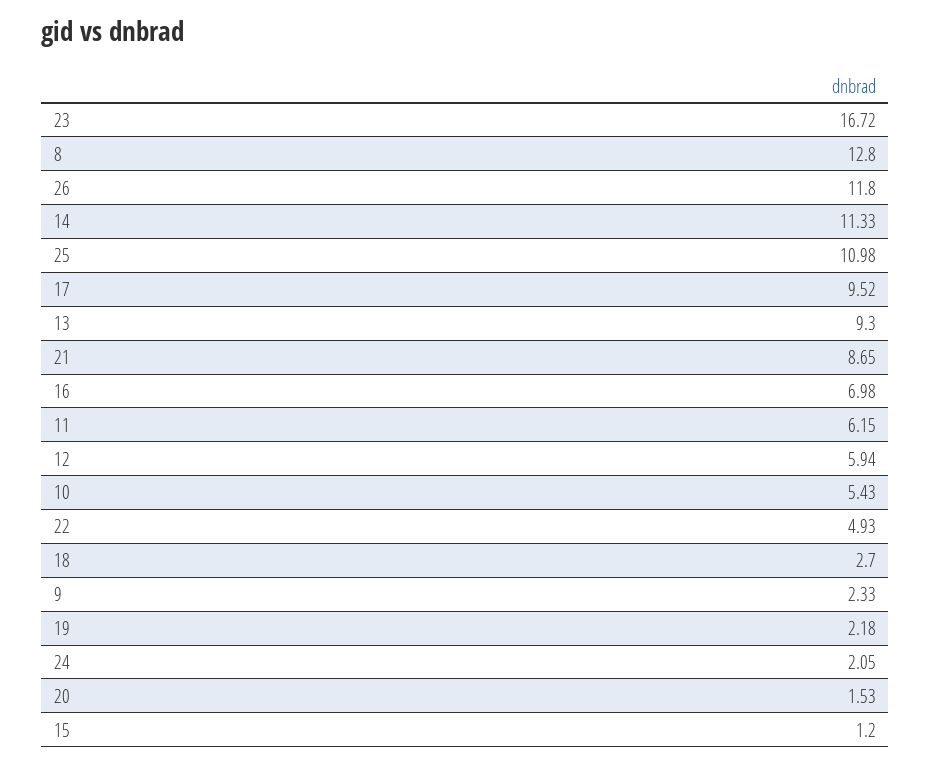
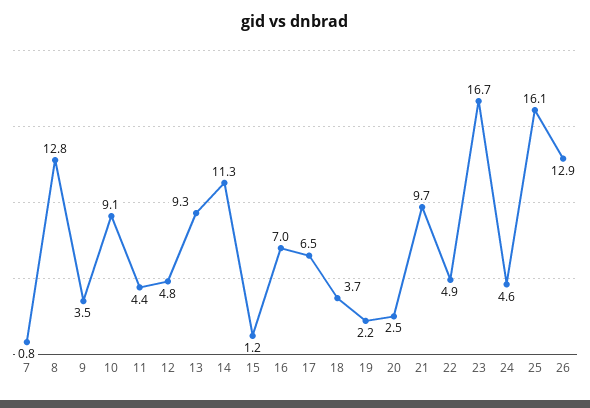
26: 11.8 -> 12.9
25: 10.98 -> 16.1
17: 9.52 -> 6.5
21: 8.65 -> 9.7
11: 6.15 -> 4.4
12: 5.94 -> 4.8
10: 5.43 -> 9.1
18: 2.7 -> 3.7
9: 2.33 -> 3.5
24: 2.05 -> 4.6
20: 1.53 -> 2.5
7: none -> 0.8

